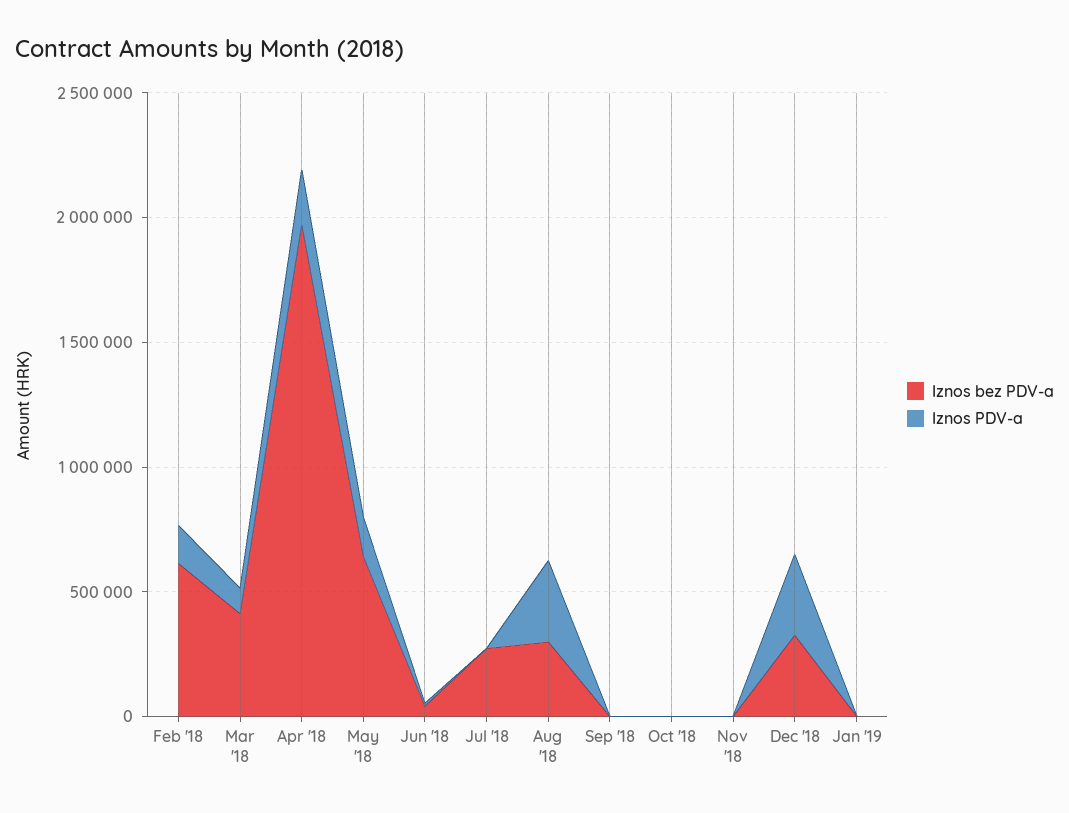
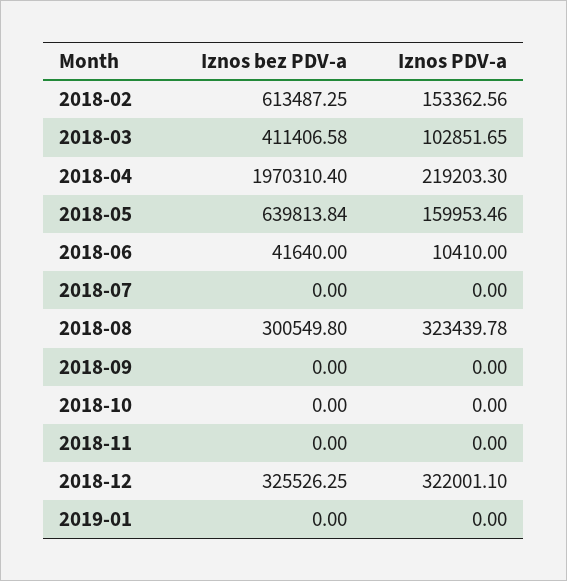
Iznos bez PDV-a, Jul '18: 300000 -> 0

